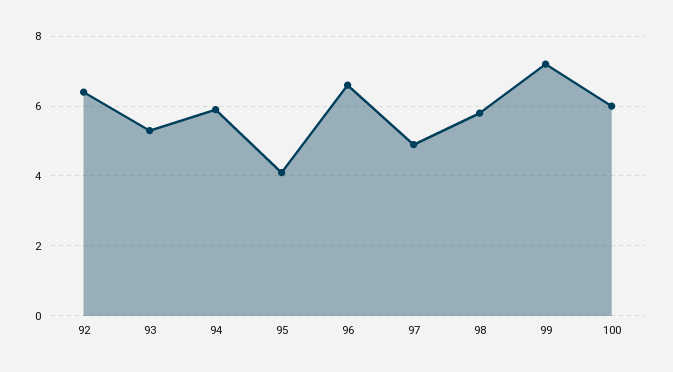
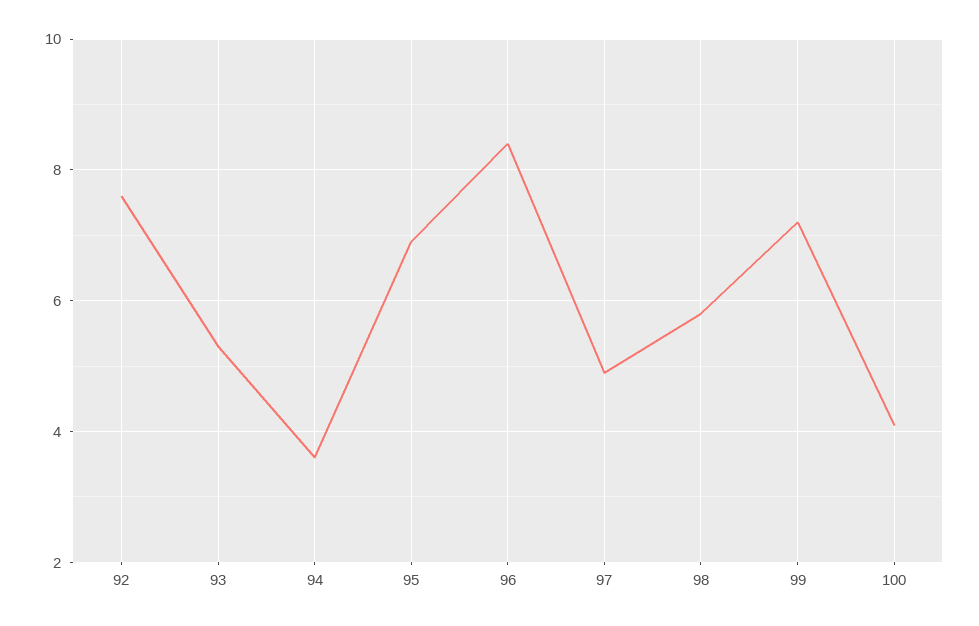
92: 6.5 -> 7.5
94: 6 -> 3.5
95: 4 -> 7
96: 6.5 -> 8.5
100: 6 -> 4

